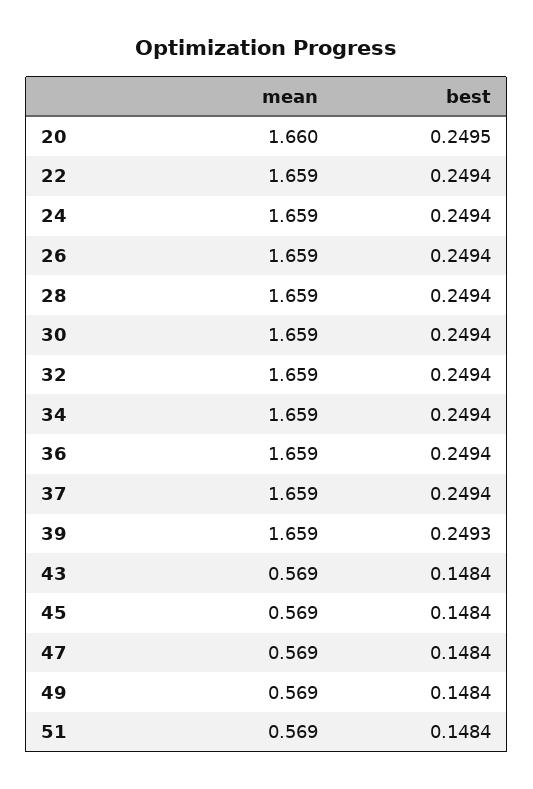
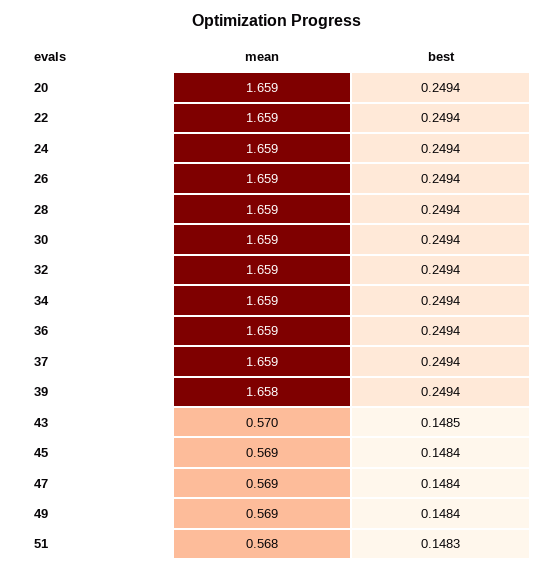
mean, 20: 1.66 -> 1.659
best, 20: 0.2495 -> 0.2494
mean, 39: 1.659 -> 1.658
best, 39: 0.2493 -> 0.2494
mean, 43: 0.569 -> 0.57
best, 43: 0.1484 -> 0.1485
mean, 51: 0.569 -> 0.568
best, 51: 0.1484 -> 0.1483

